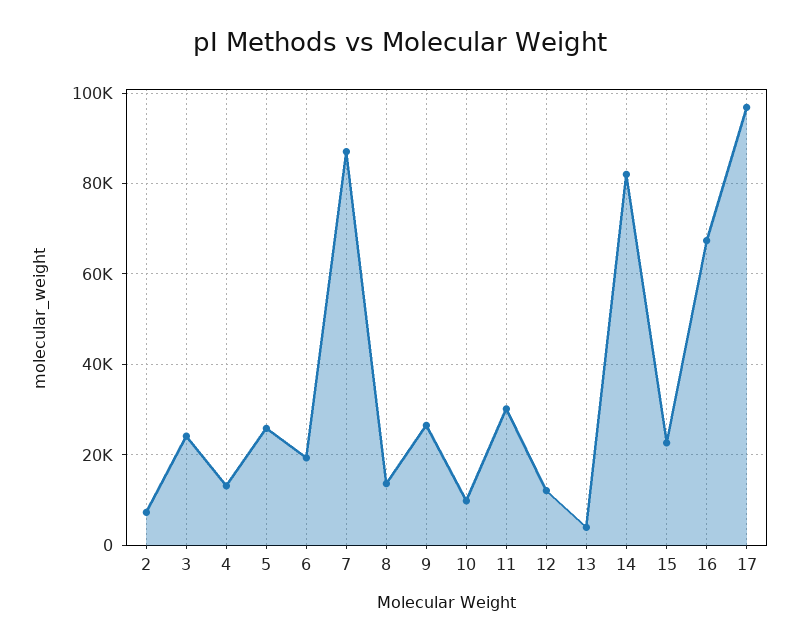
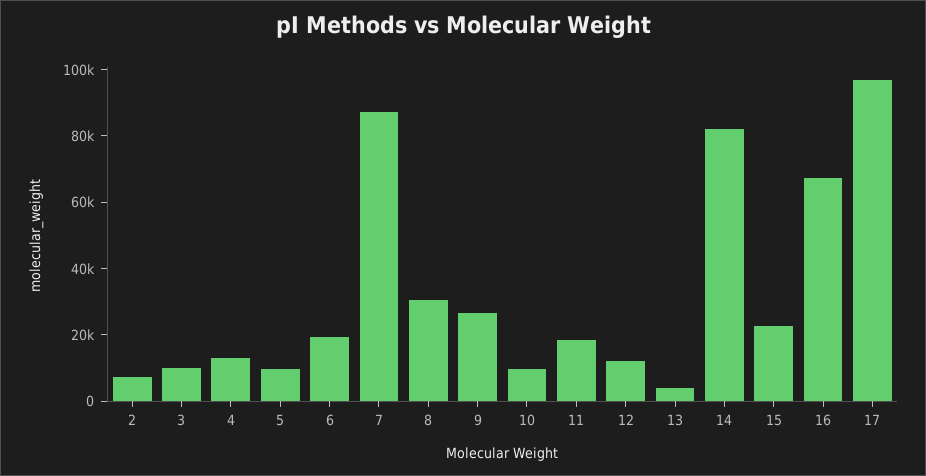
3: 24000 -> 10000
5: 26000 -> 10000
8: 14000 -> 30000
11: 30000 -> 20000

